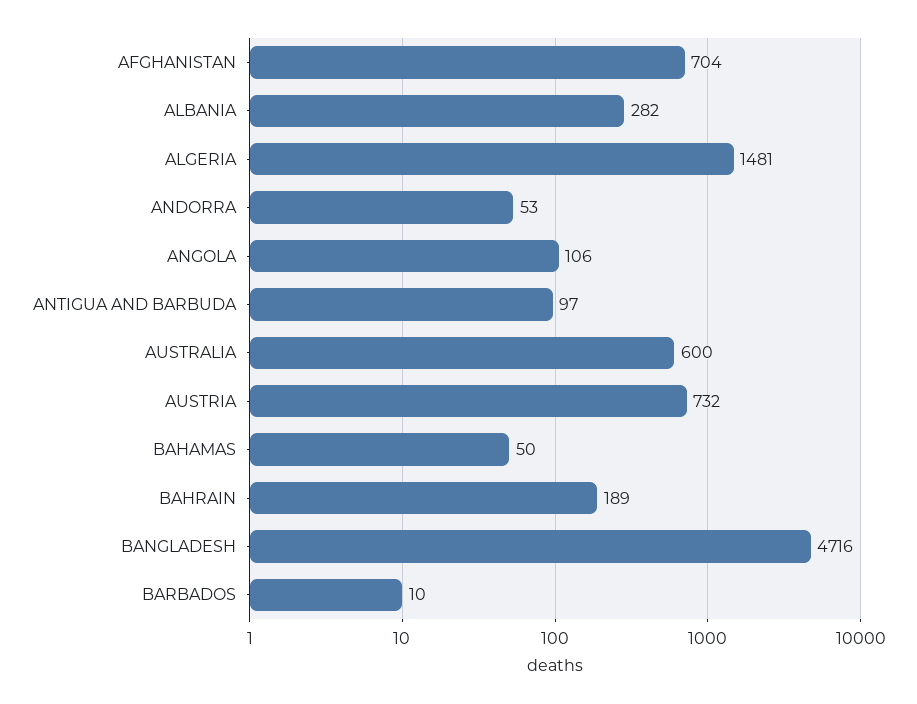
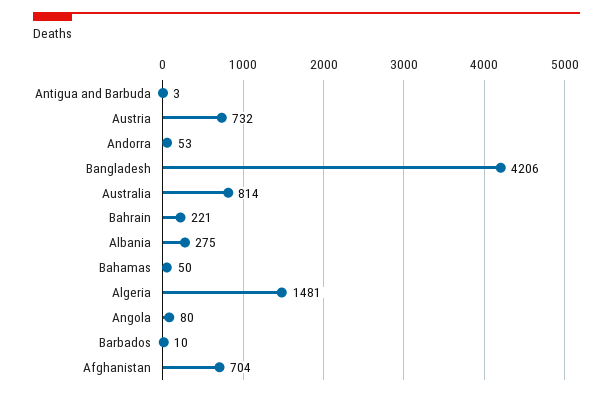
ALBANIA: 282 -> 275
ANGOLA: 106 -> 80
ANTIGUA AND BARBUDA: 97 -> 3
AUSTRALIA: 600 -> 814
BAHRAIN: 189 -> 221
BANGLADESH: 4716 -> 4206

